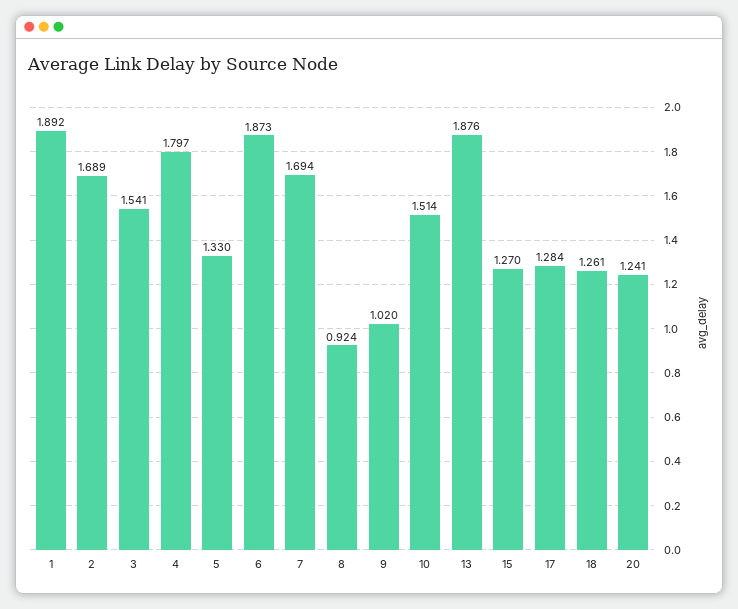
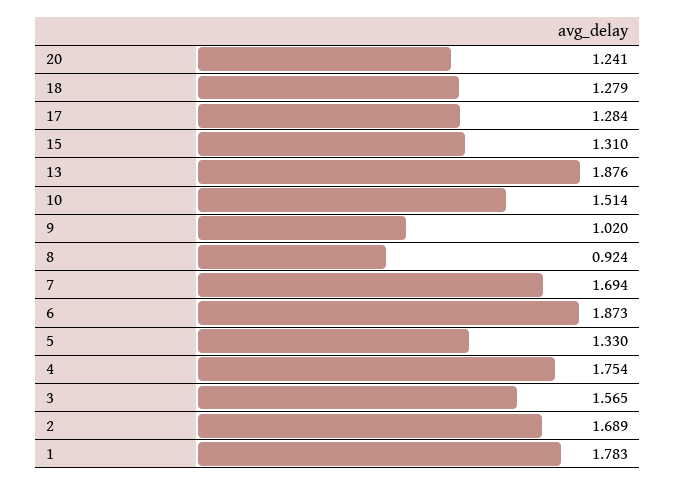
1: 1.892 -> 1.783
3: 1.541 -> 1.565
4: 1.797 -> 1.754
15: 1.27 -> 1.31
18: 1.261 -> 1.279

